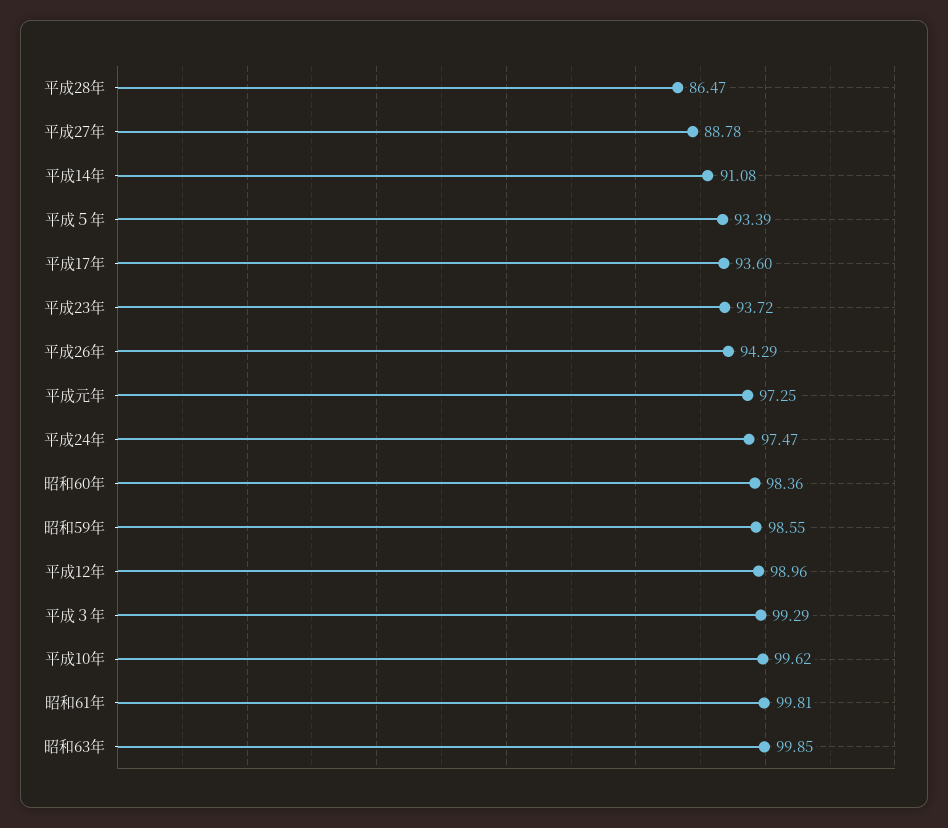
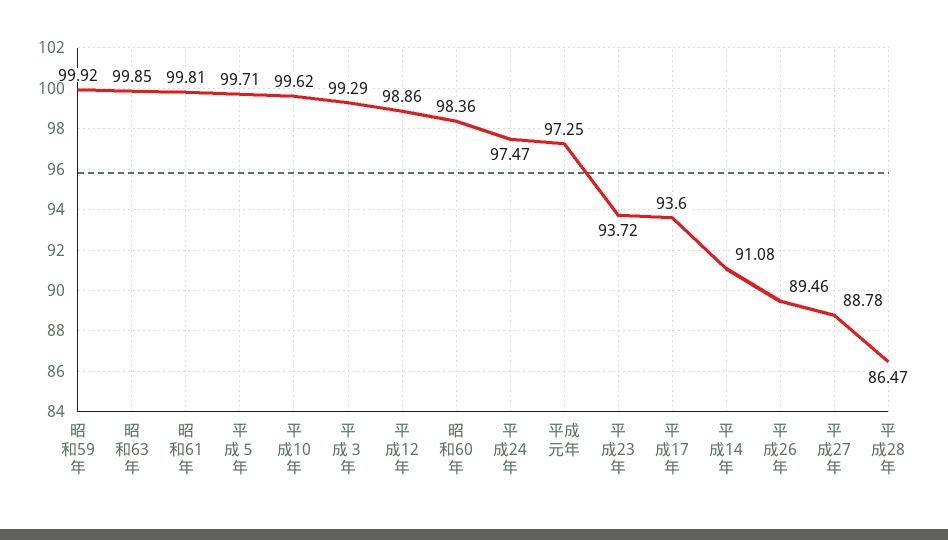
平成５年: 93.39 -> 99.71
平成26年: 94.29 -> 89.46
昭和59年: 98.55 -> 99.92
平成12年: 98.96 -> 98.86

